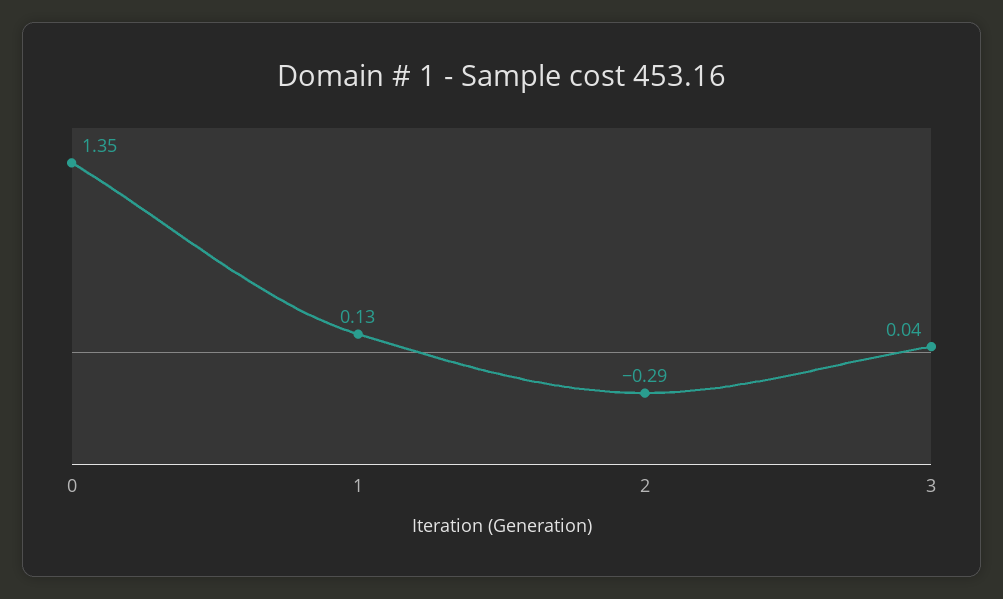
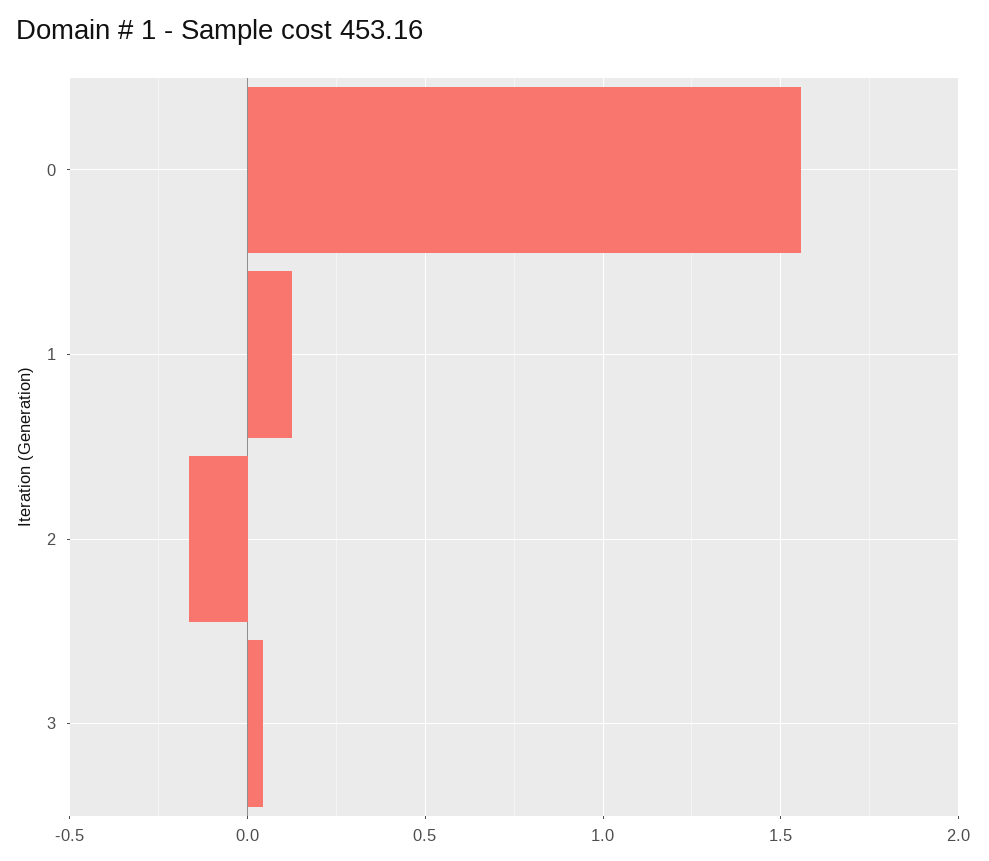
0: 1.35 -> 1.55
2: -0.29 -> -0.15

